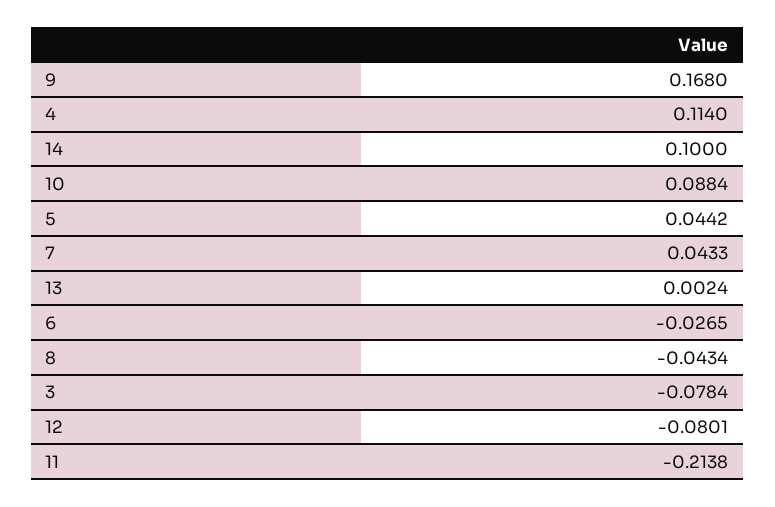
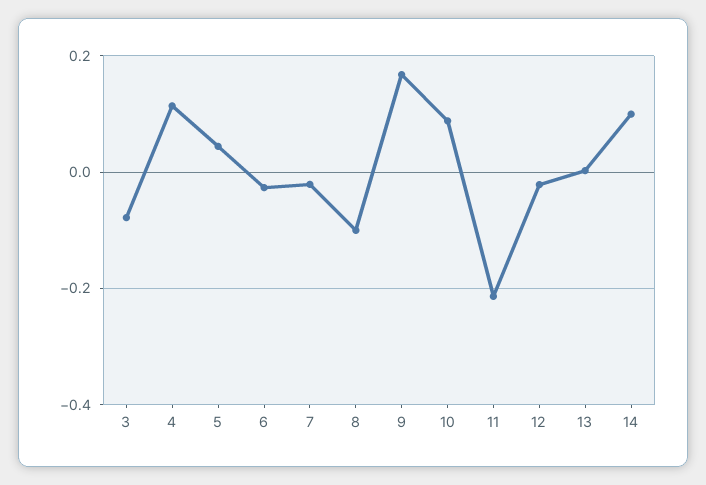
7: 0.0433 -> -0.02
8: -0.0434 -> -0.1
12: -0.0801 -> -0.02

